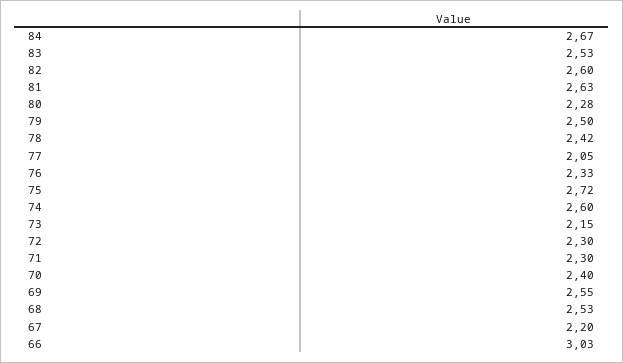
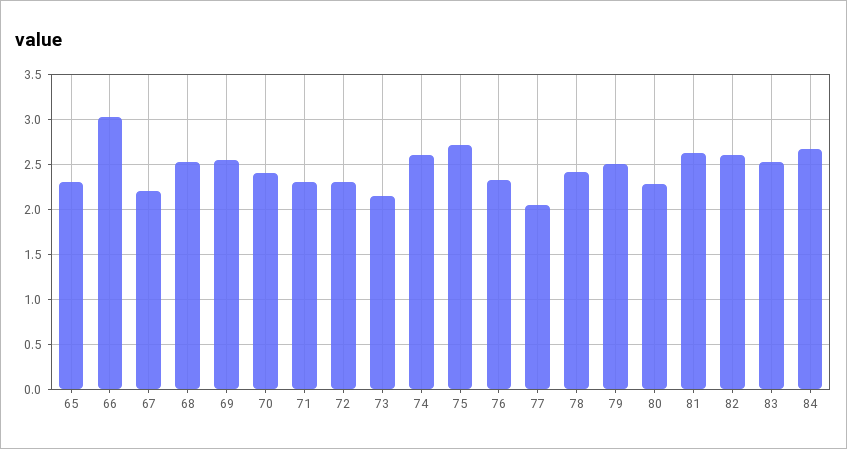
65: none -> 2.3

